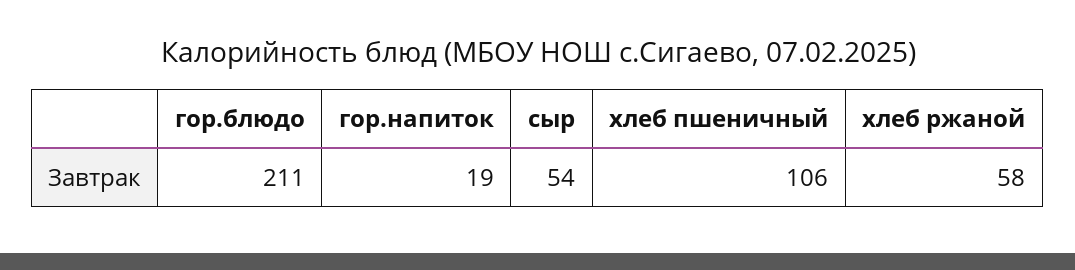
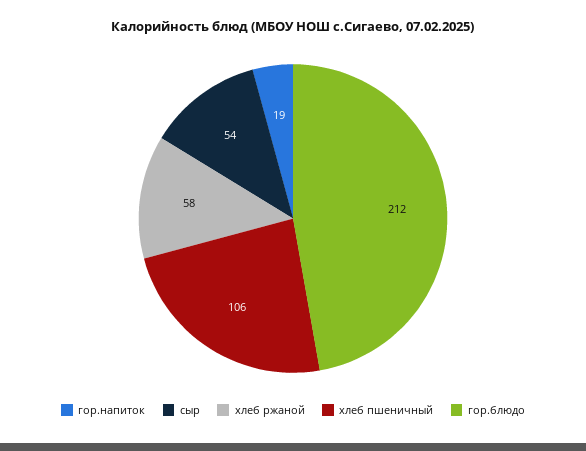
гор.блюдо: 211 -> 212

